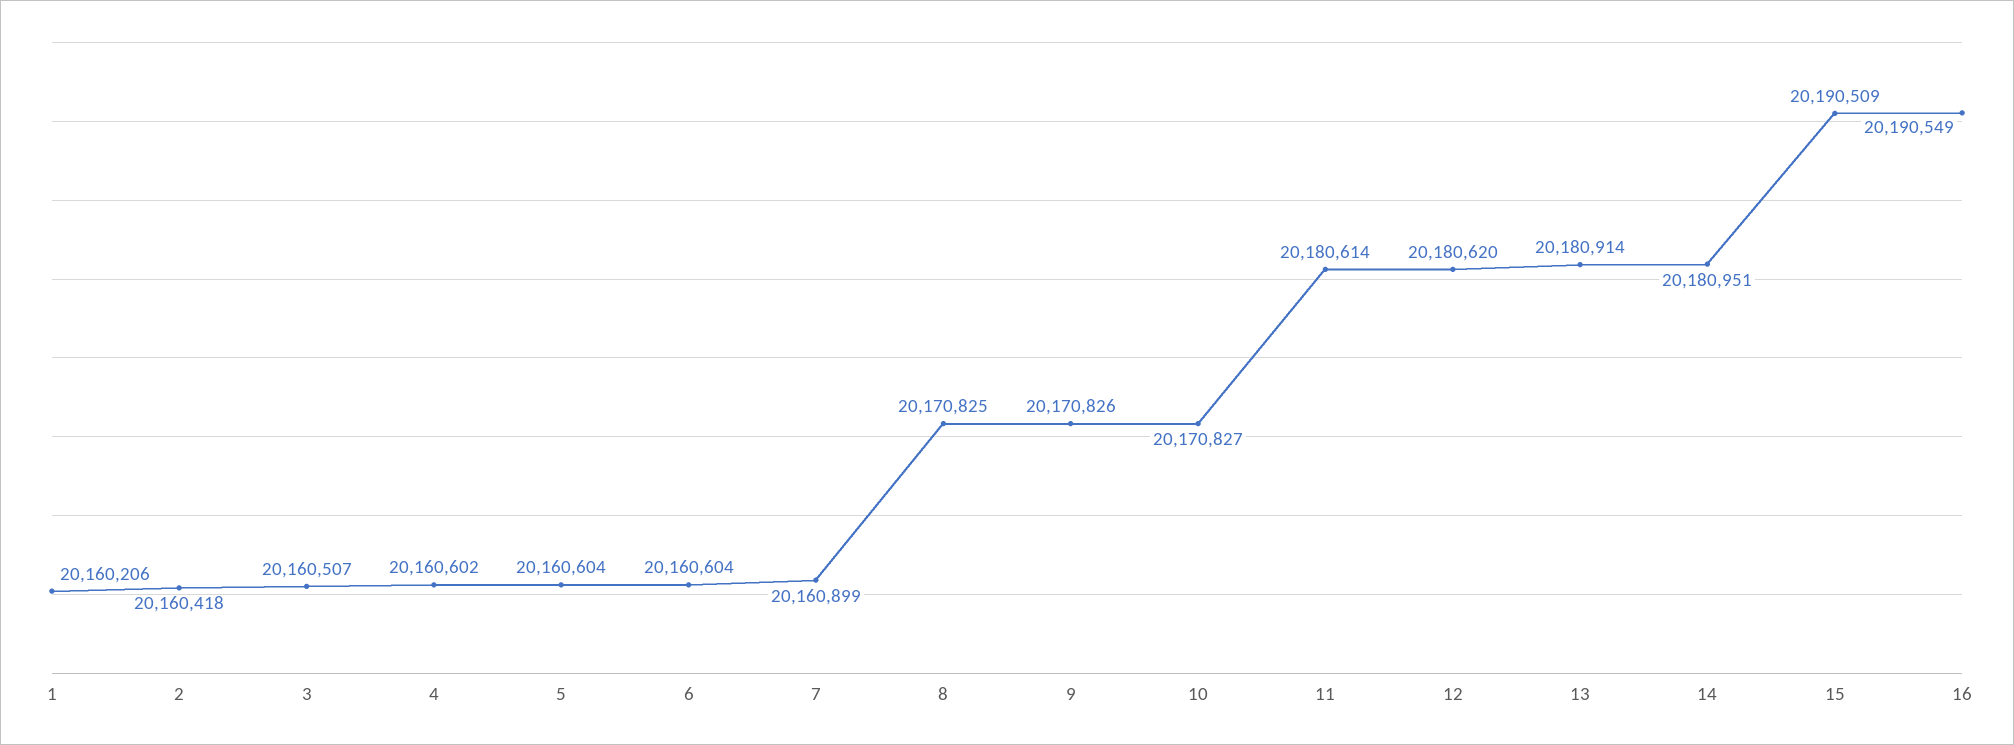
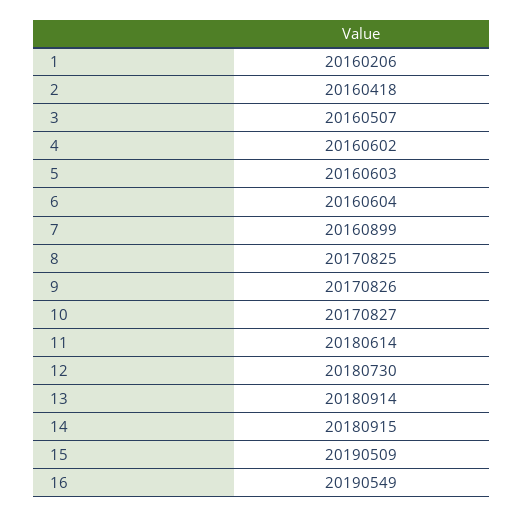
5: 20160604 -> 20160603
12: 20180620 -> 20180730
14: 20180951 -> 20180915

